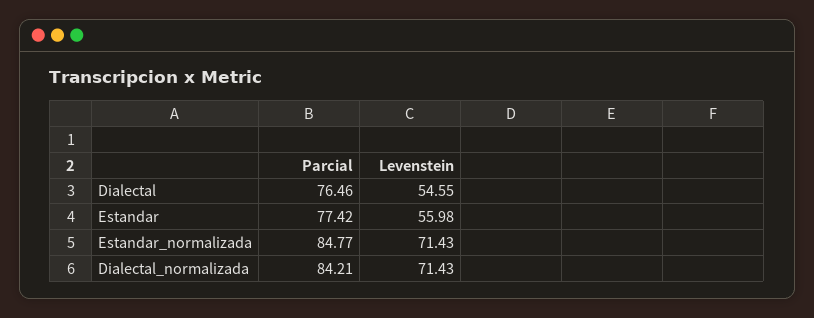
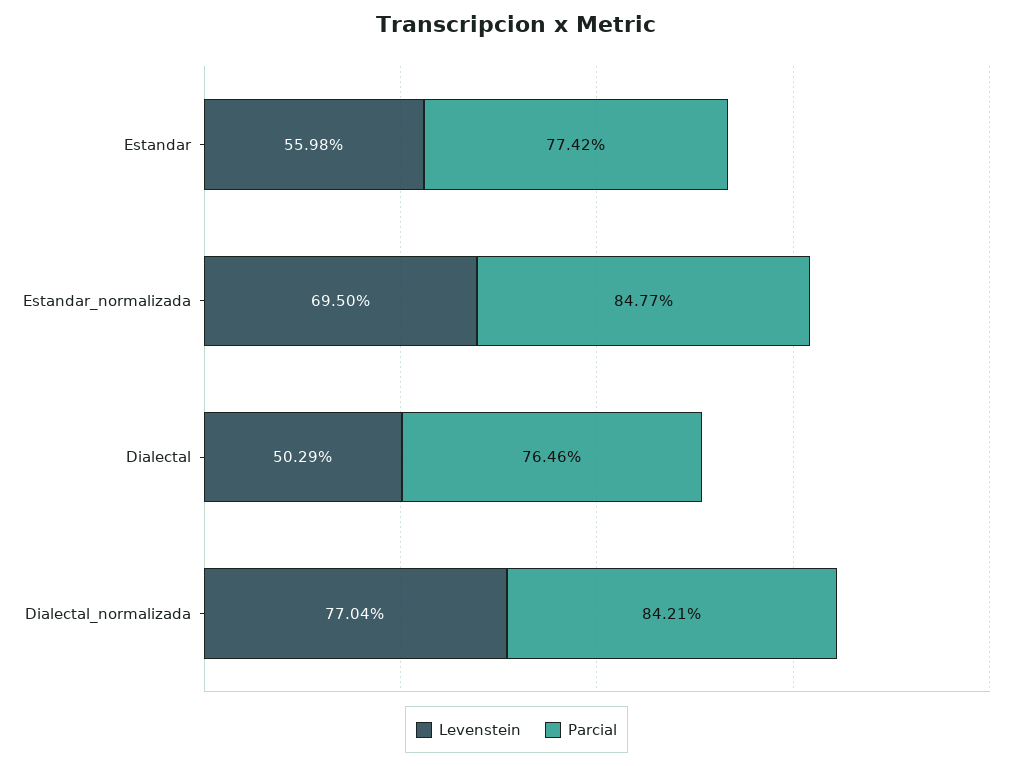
Levenstein, Dialectal: 54.55 -> 50.29
Levenstein, Estandar_normalizada: 71.43 -> 69.5
Levenstein, Dialectal_normalizada: 71.43 -> 77.04

